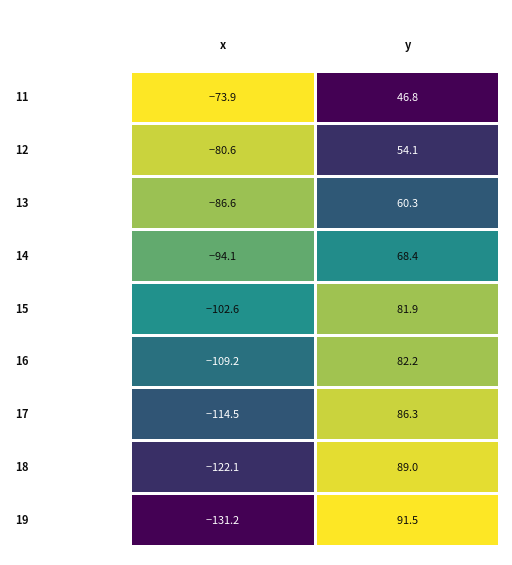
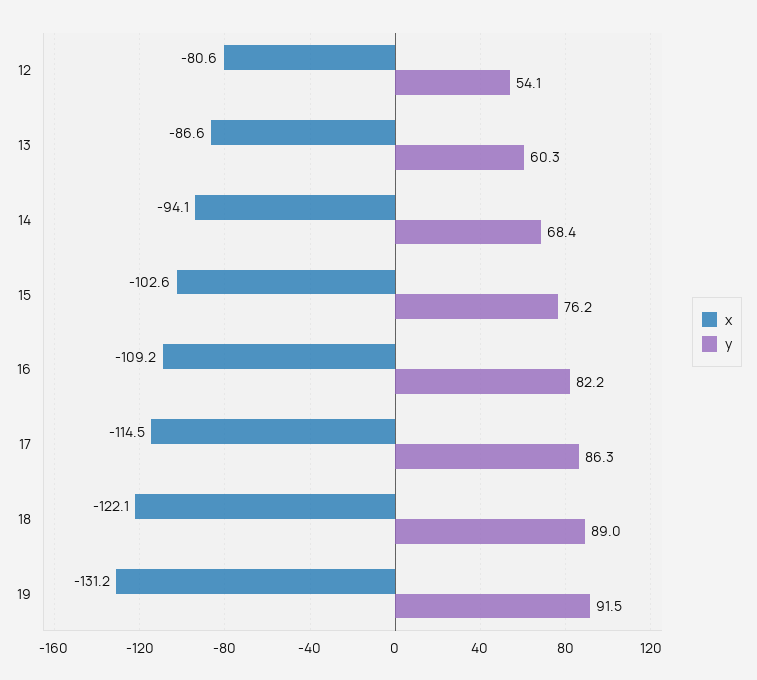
x, 11: -73.9 -> none
y, 11: 46.8 -> none
y, 15: 81.9 -> 76.2

